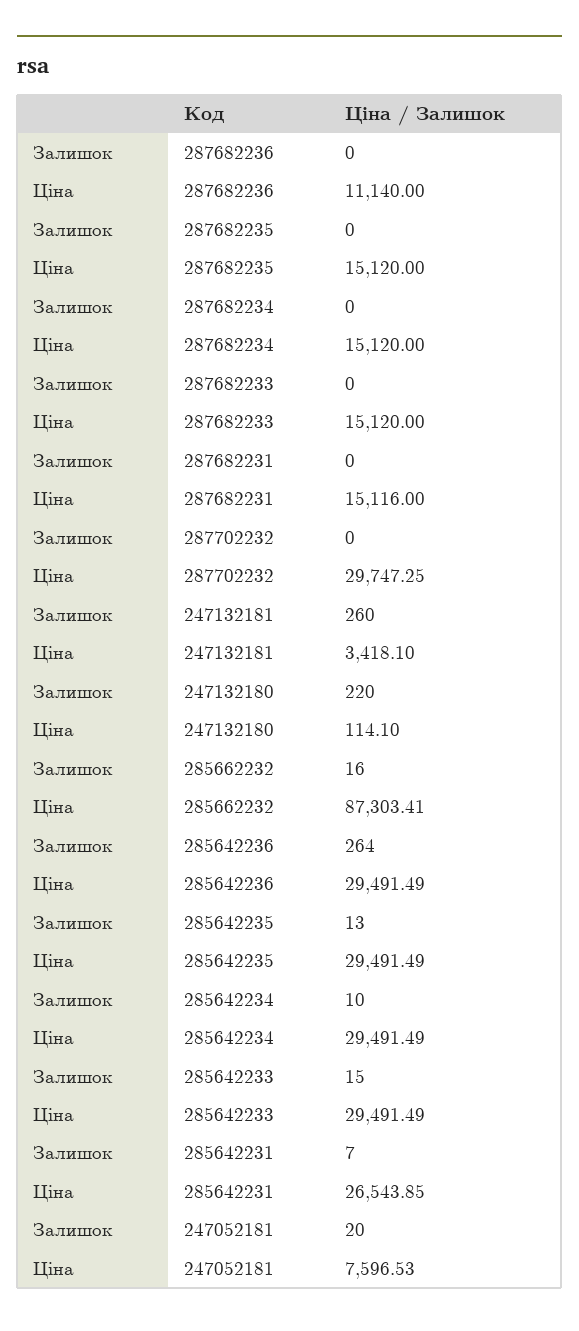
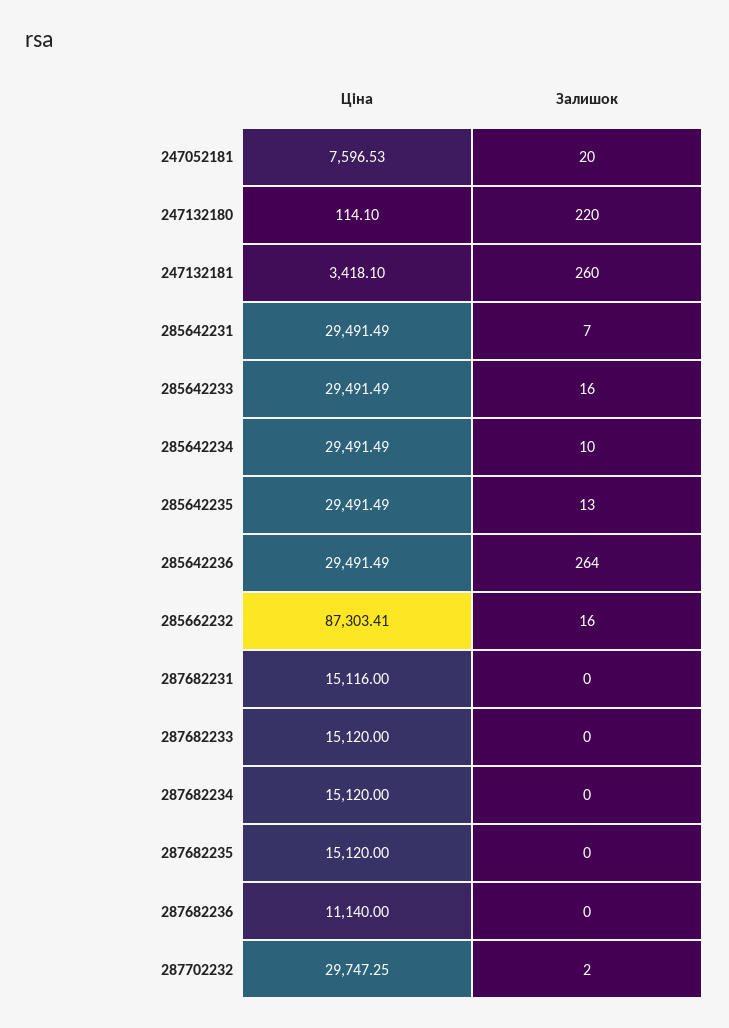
Залишок, 287702232: 0 -> 2
Залишок, 285642233: 15 -> 16
Ціна, 285642231: 26543.85 -> 29491.49

